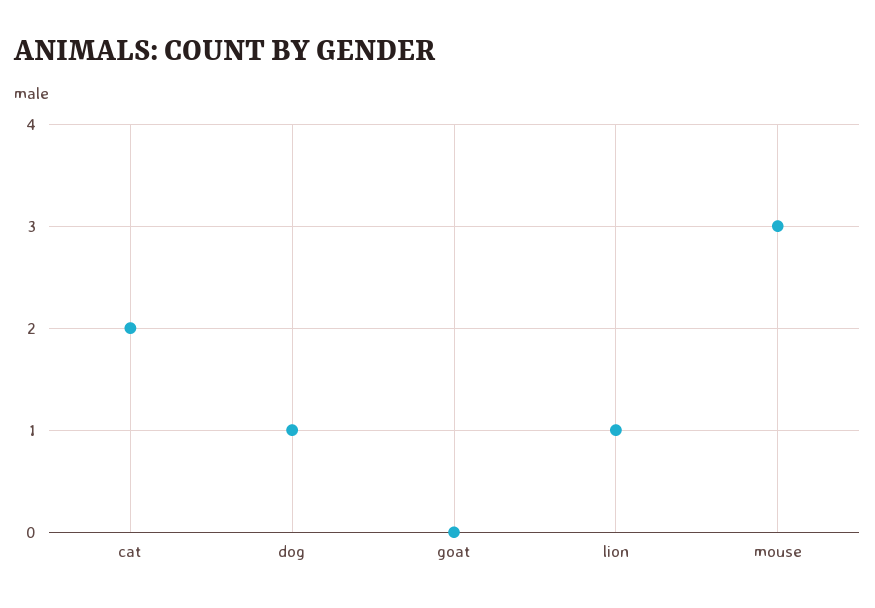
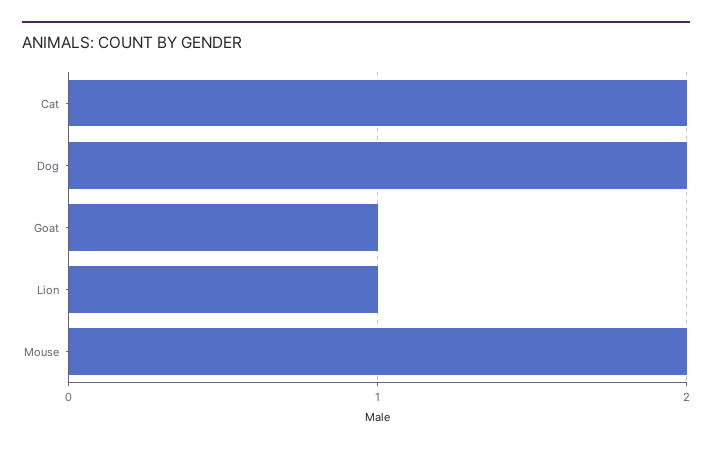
dog: 1 -> 2
goat: 0 -> 1
mouse: 3 -> 2

